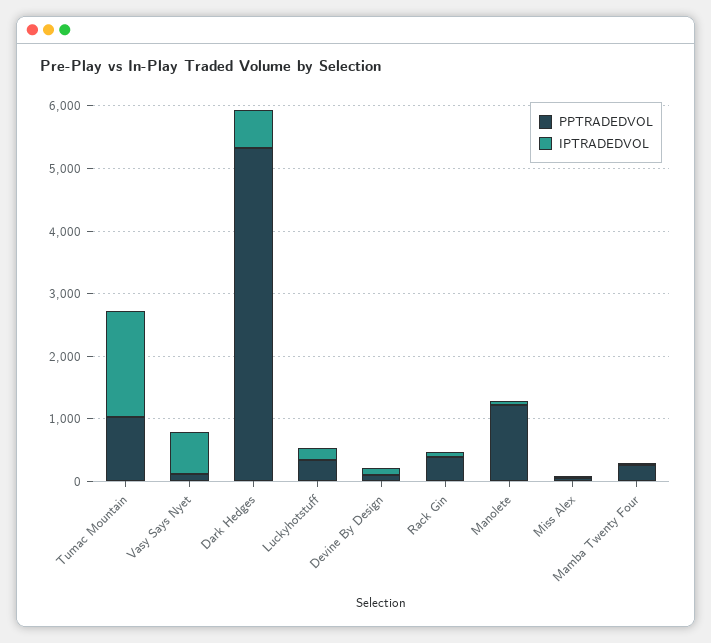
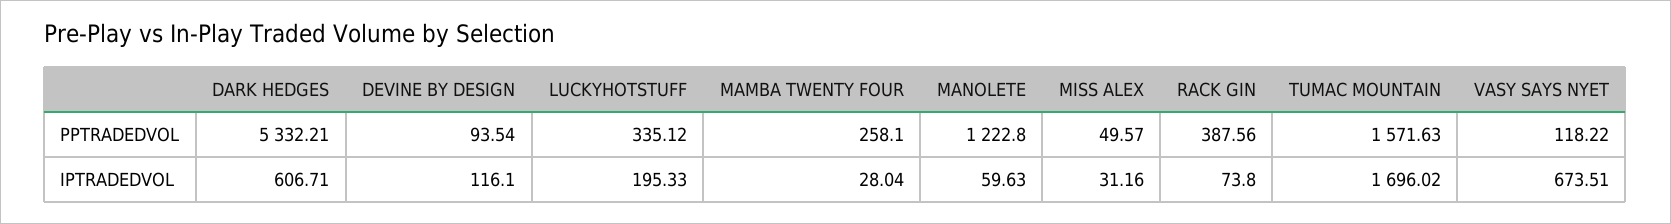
PPTRADEDVOL, Tumac Mountain: 1000 -> 1571.63

